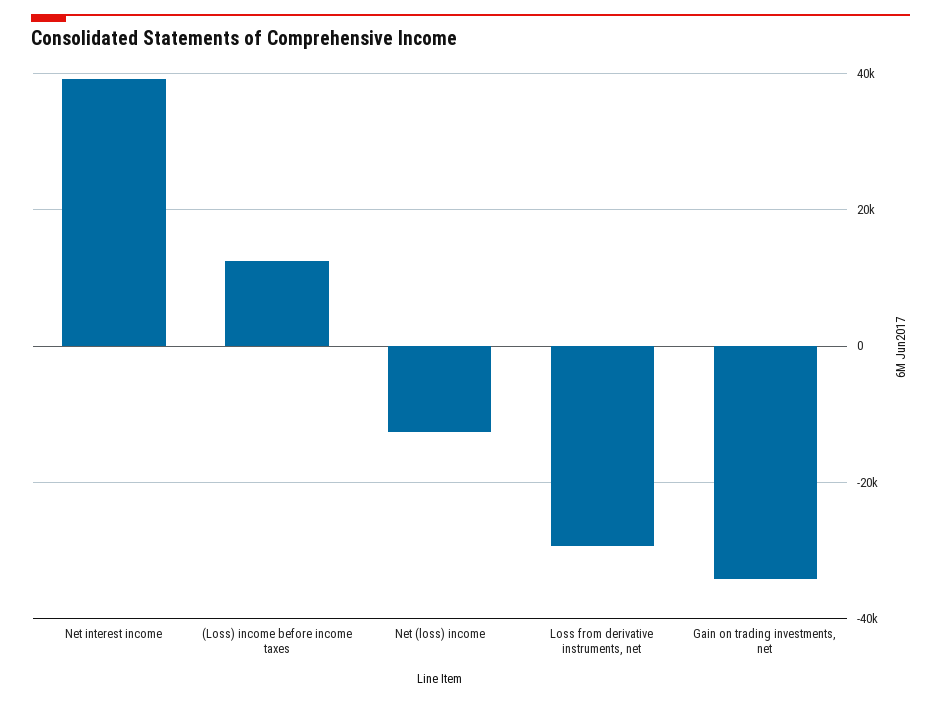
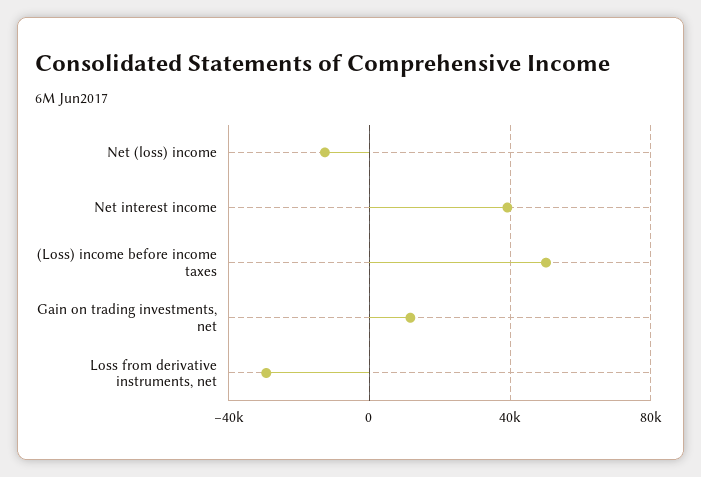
(Loss) income before income taxes: 12000 -> 50000
Gain on trading investments, net: -34000 -> 10000

